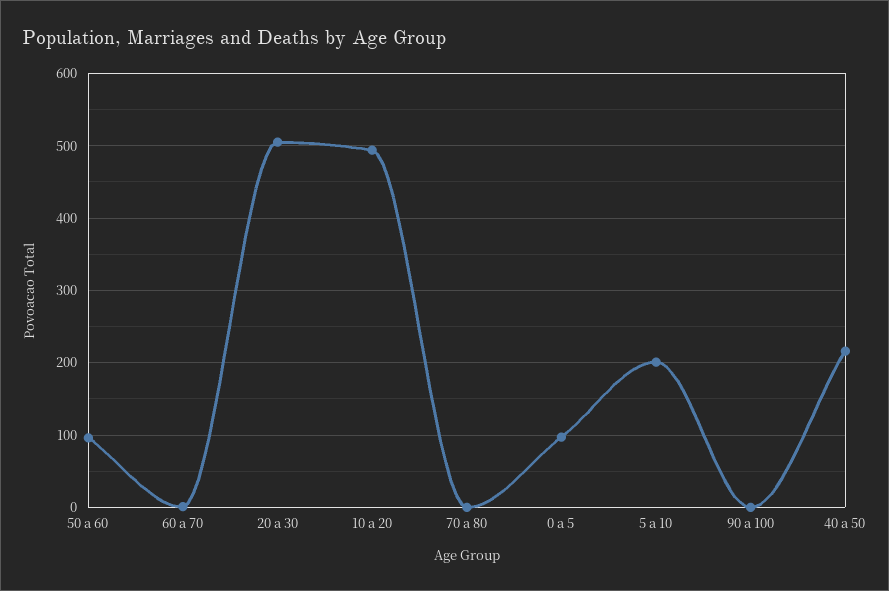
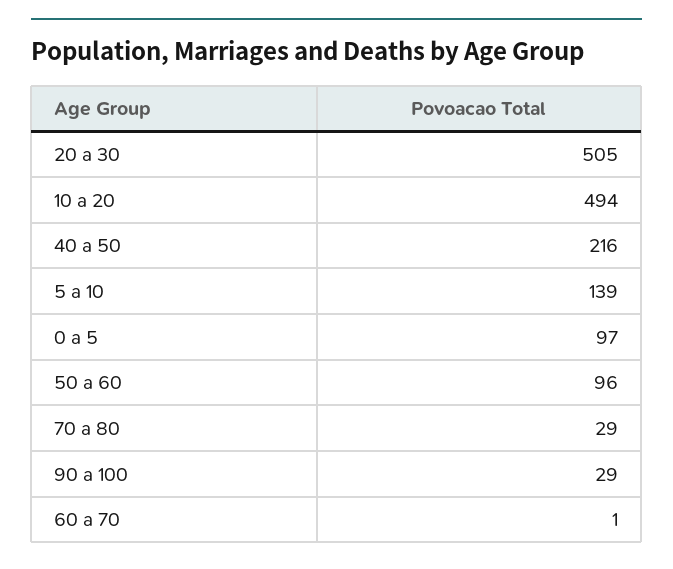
70 a 80: 0 -> 29
5 a 10: 200 -> 139
90 a 100: 0 -> 29

